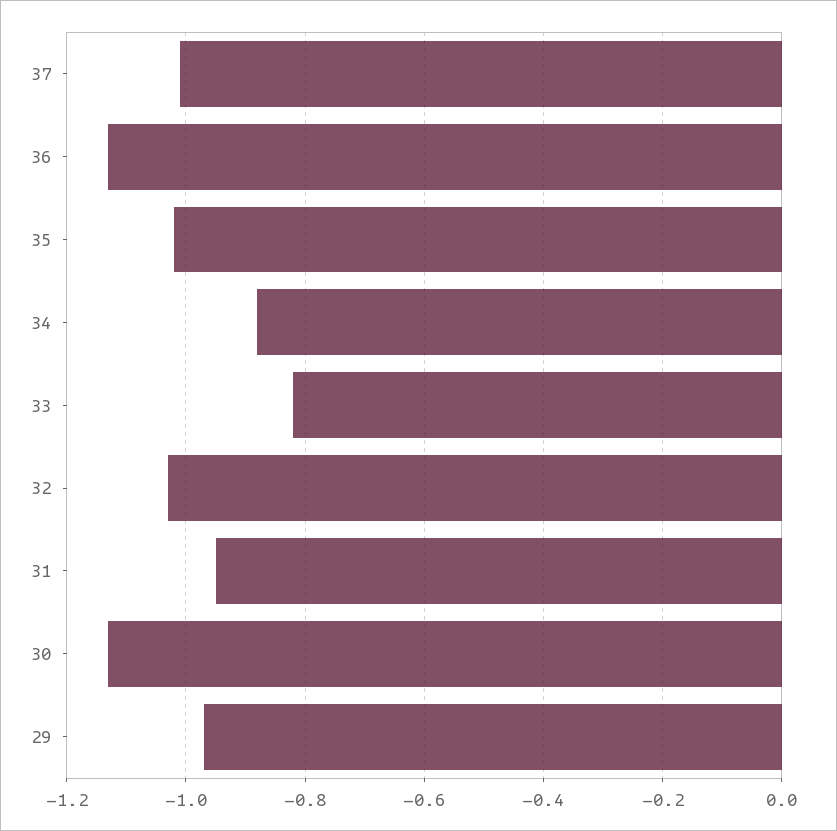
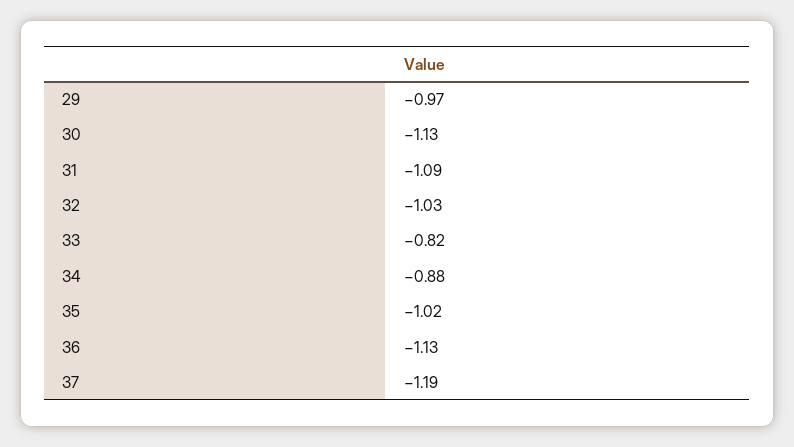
37: -1 -> -1.19
31: -0.95 -> -1.09

